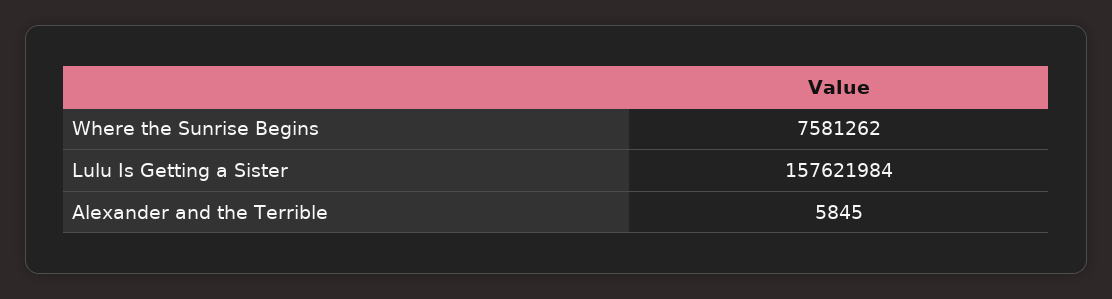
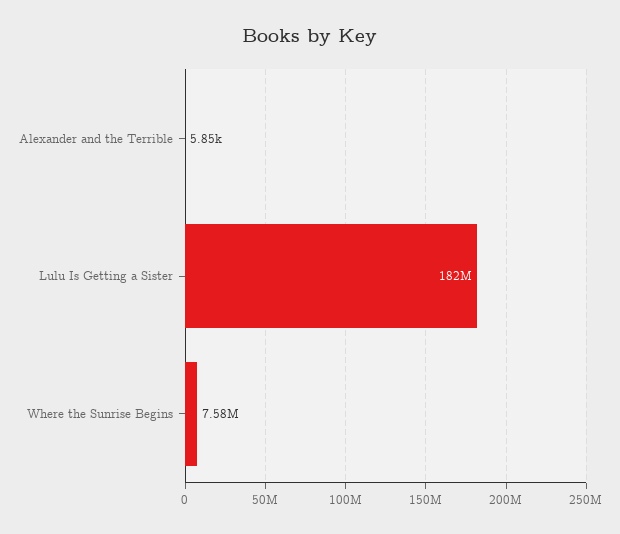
Lulu Is Getting a Sister: 157621984 -> 182000000

